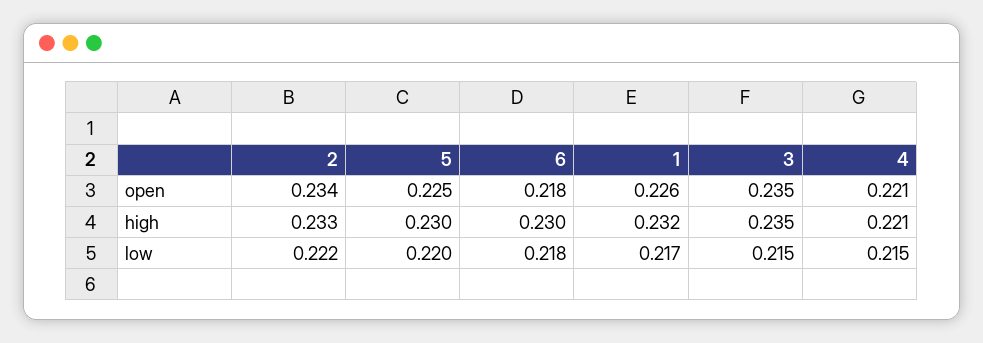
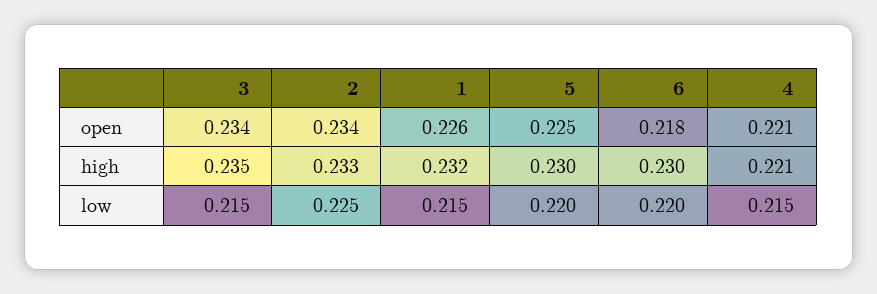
3, open: 0.235 -> 0.234
2, low: 0.222 -> 0.225
6, low: 0.218 -> 0.22
1, low: 0.217 -> 0.215

